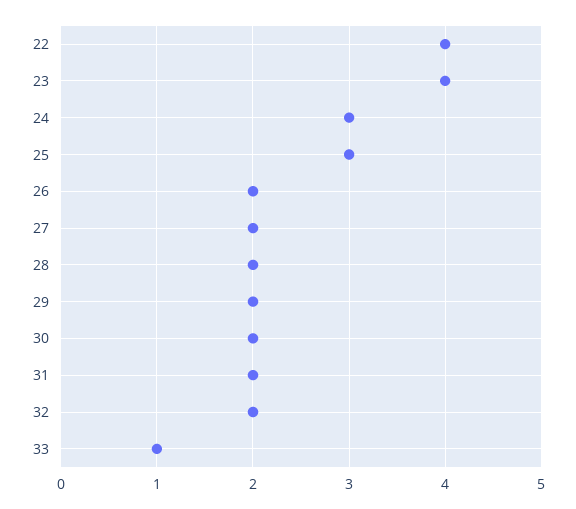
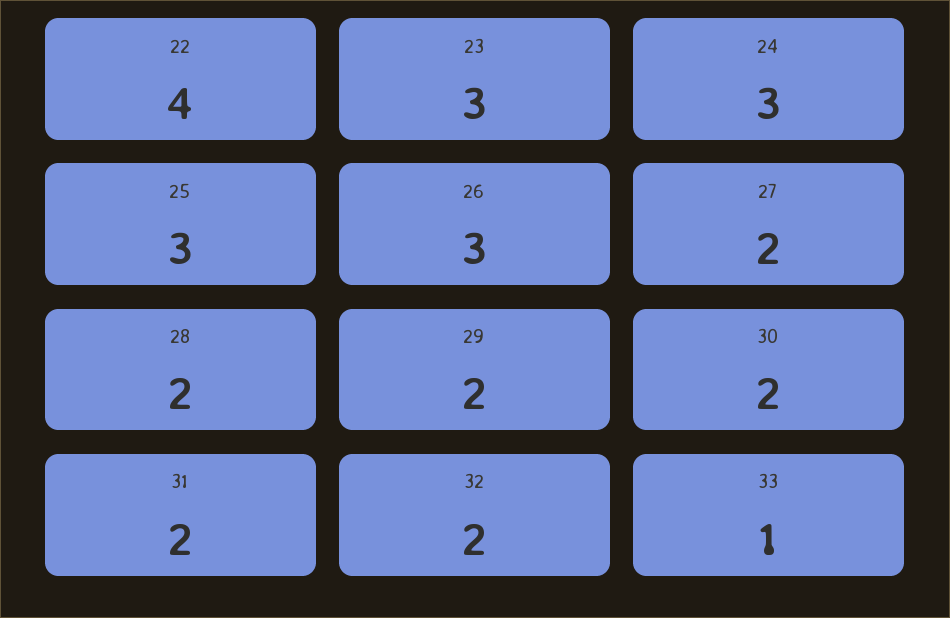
23: 4 -> 3
26: 2 -> 3

